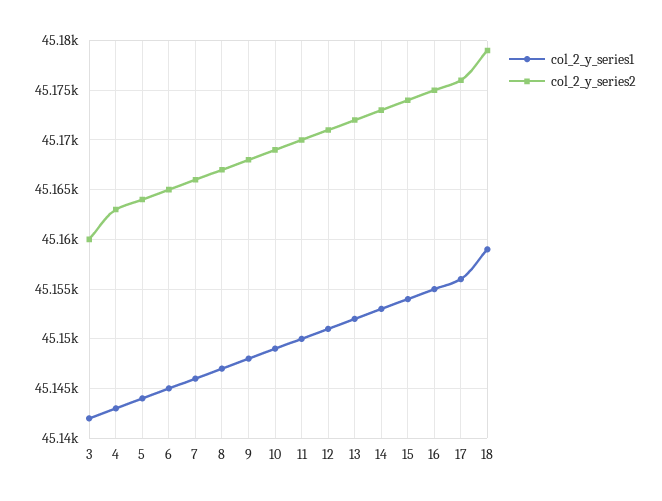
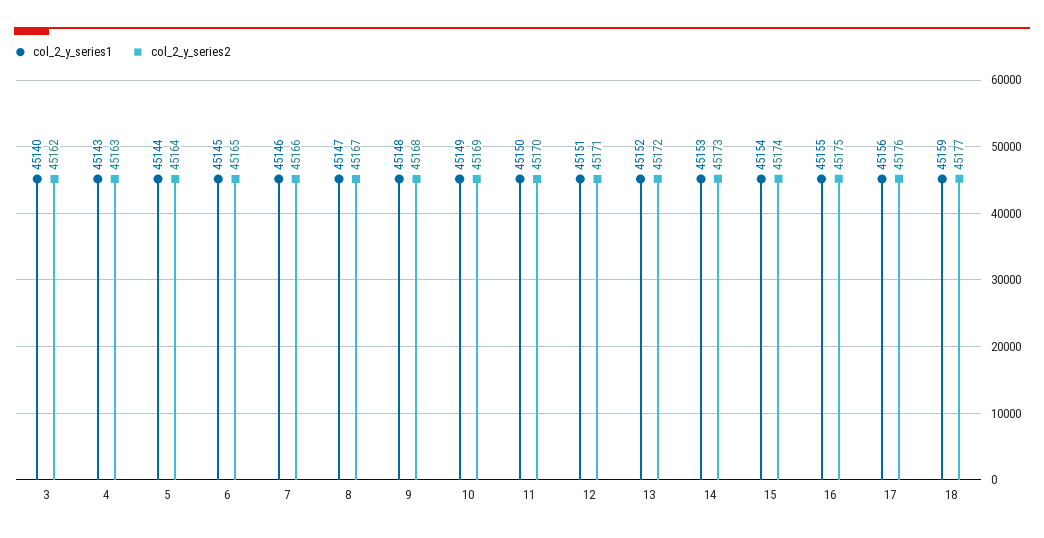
col_2_y_series1, 3: 45142 -> 45140
col_2_y_series2, 3: 45160 -> 45162
col_2_y_series2, 18: 45179 -> 45177

